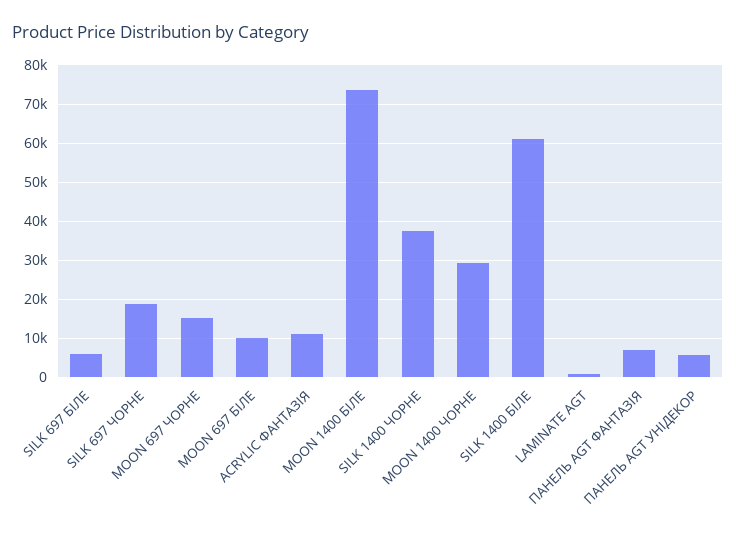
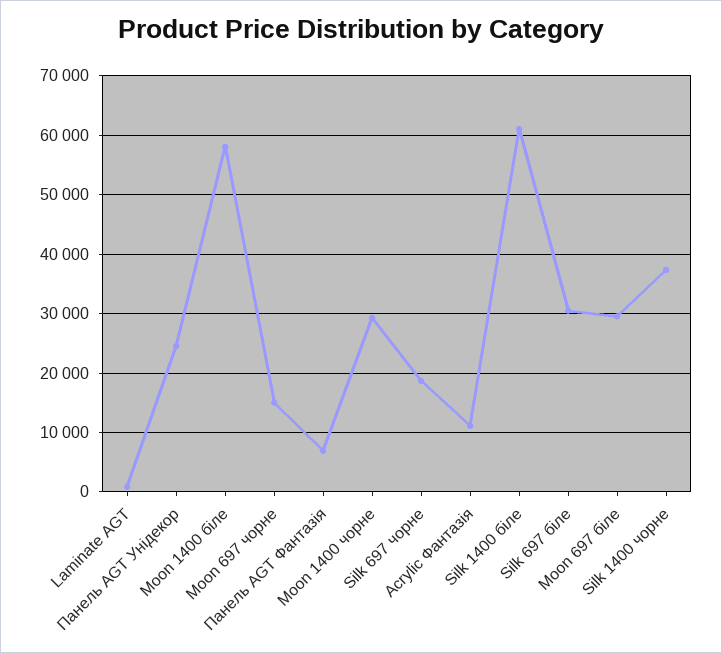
SILK 697 БІЛЕ: 6000 -> 30000
MOON 697 БІЛЕ: 10000 -> 30000
MOON 1400 БІЛЕ: 74000 -> 58000
ПАНЕЛЬ AGT УНІДЕКОР: 6000 -> 24000

